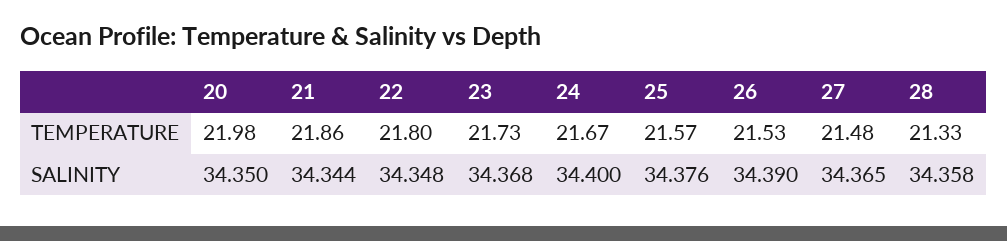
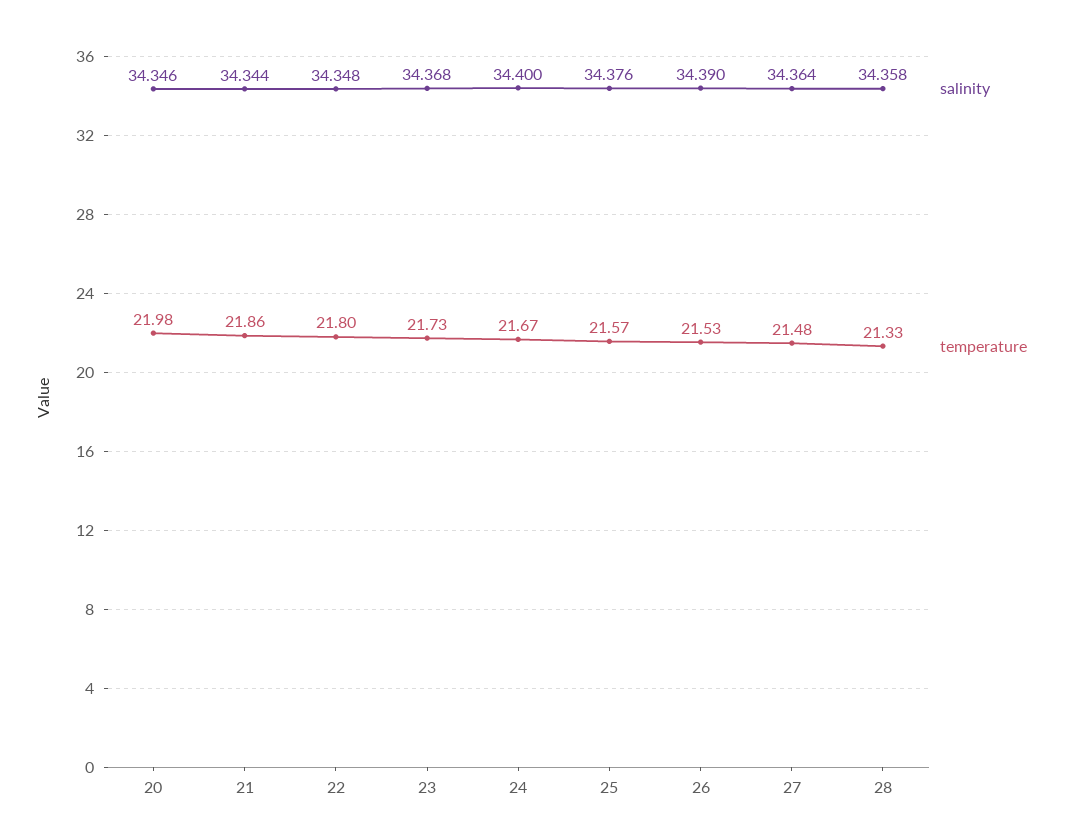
SALINITY, 20: 34.35 -> 34.346
SALINITY, 27: 34.365 -> 34.364

